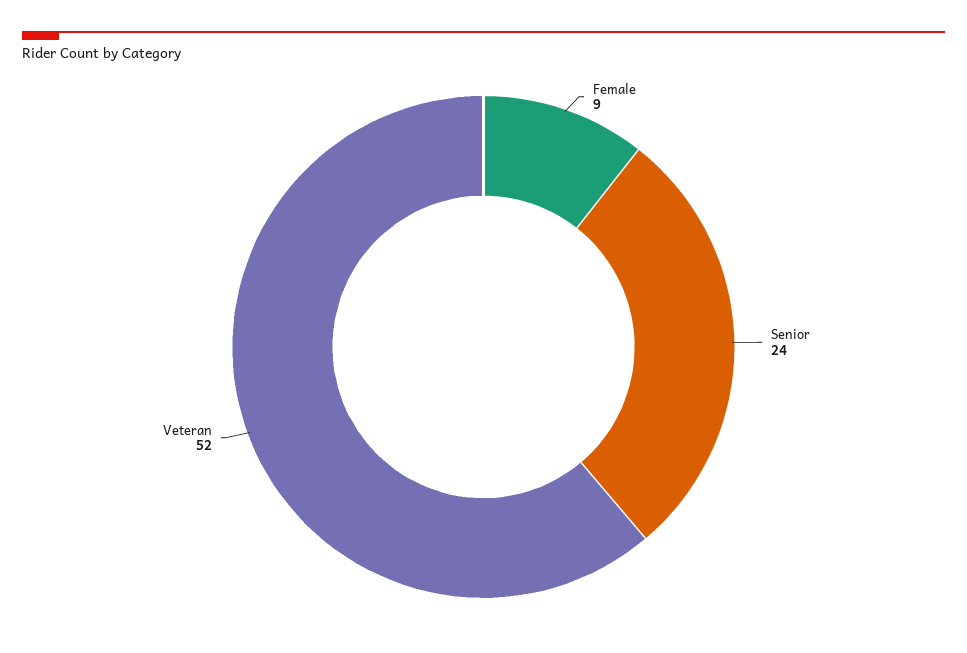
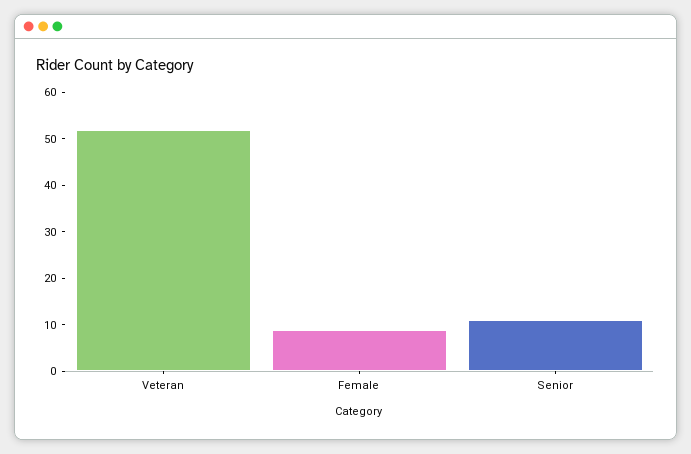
Senior: 24 -> 10

